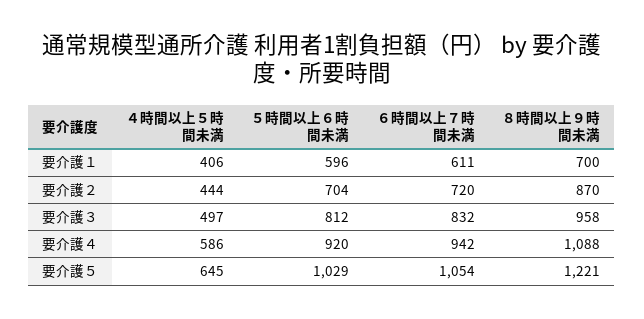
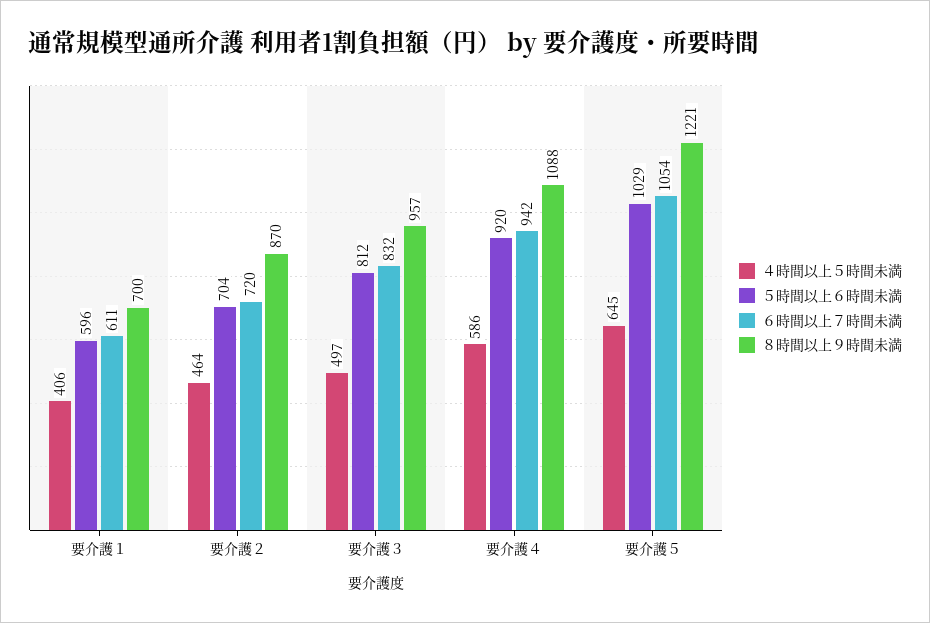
４時間以上５時間未満, 要介護２: 444 -> 464
８時間以上９時間未満, 要介護３: 958 -> 957

